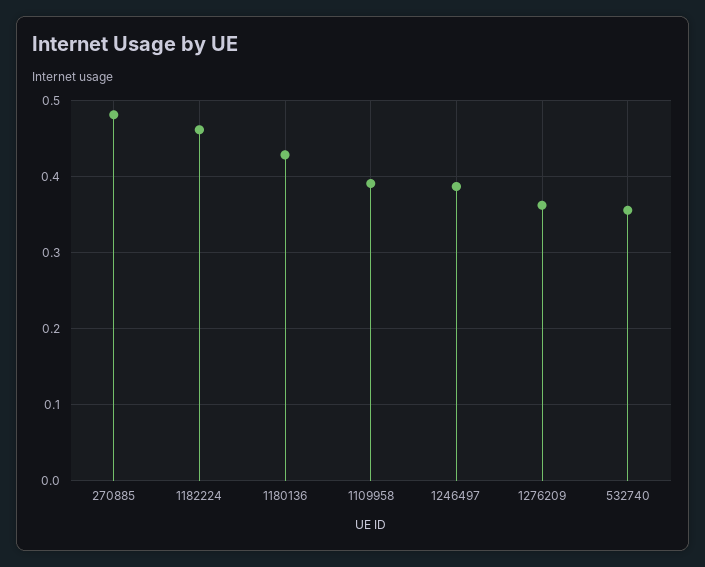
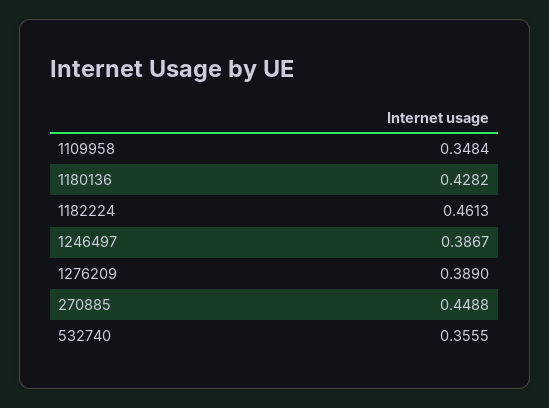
270885: 0.48 -> 0.4488
1109958: 0.39 -> 0.3484
1276209: 0.36 -> 0.389

